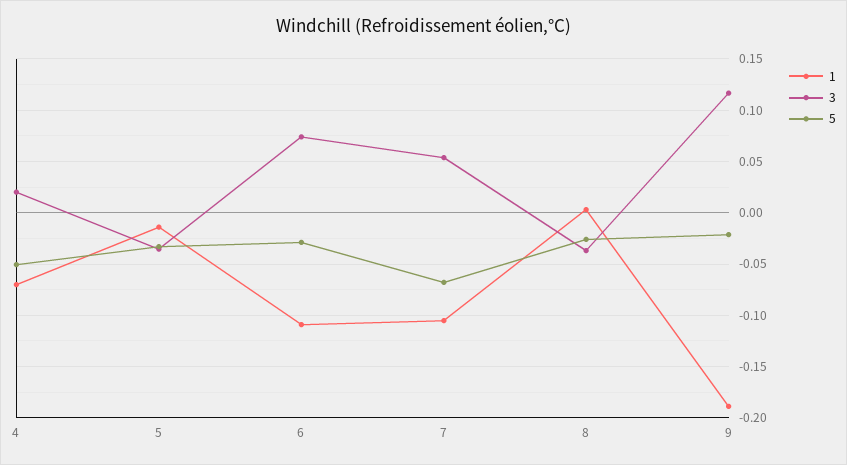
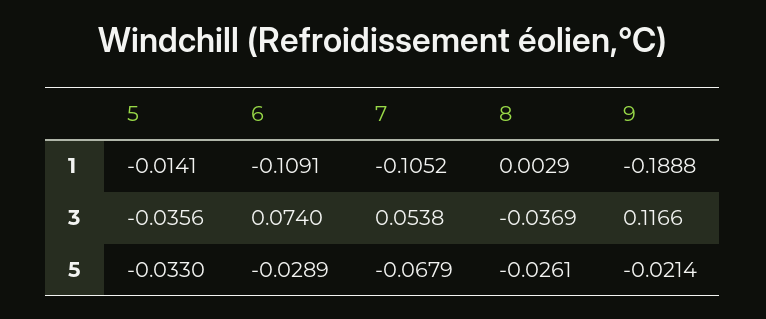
1, 4: -0.07 -> none
3, 4: 0.02 -> none
5, 4: -0.05 -> none

